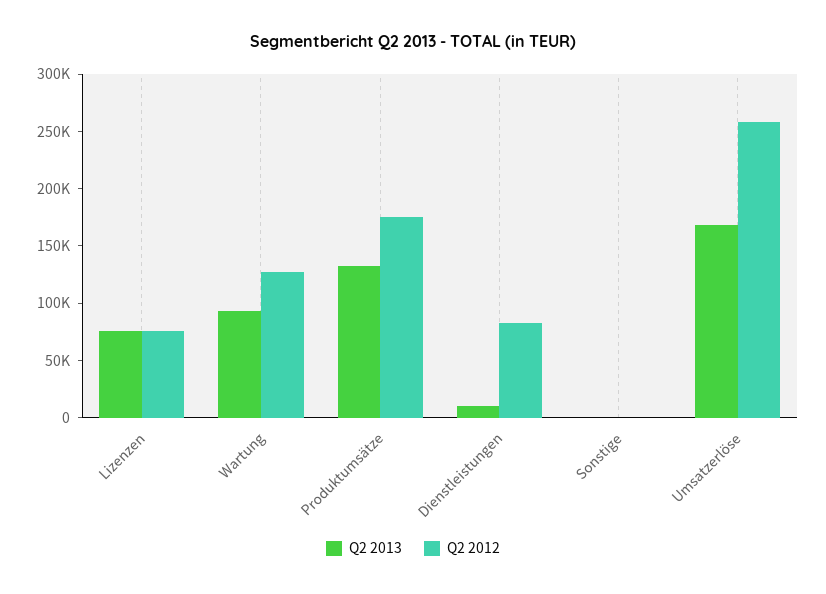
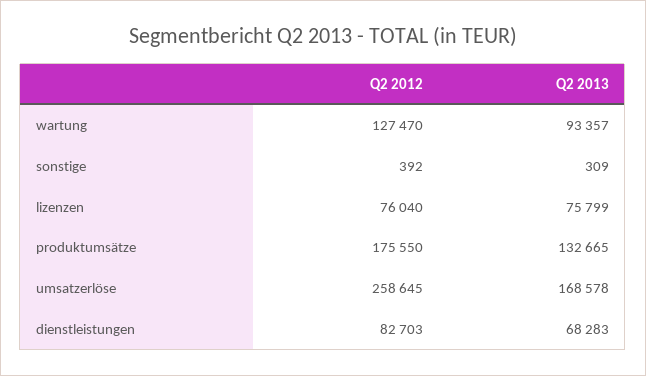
Q2 2013, Dienstleistungen: 10000 -> 68283

